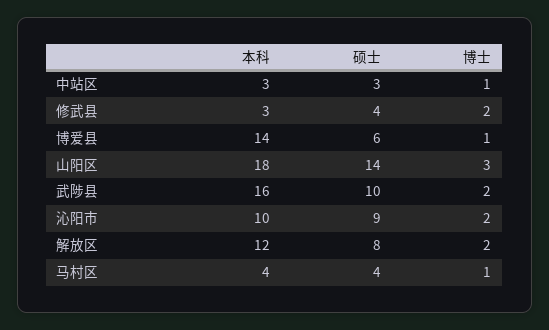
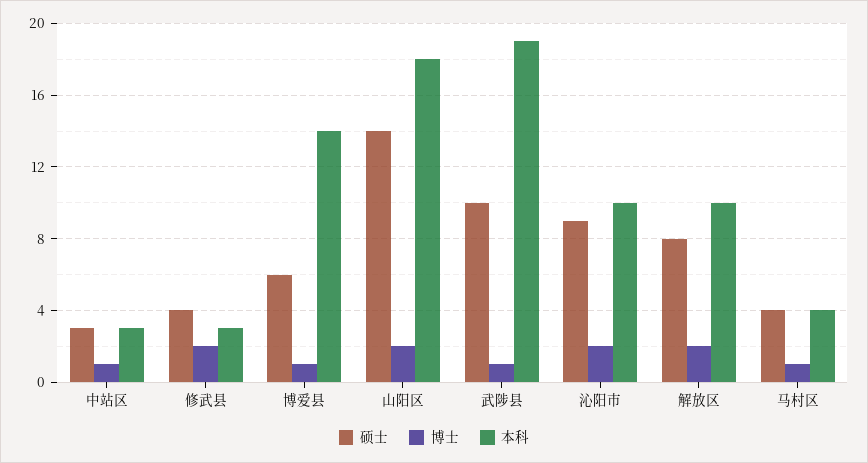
博士, 山阳区: 3 -> 2
本科, 武陟县: 16 -> 19
博士, 武陟县: 2 -> 1
本科, 解放区: 12 -> 10

